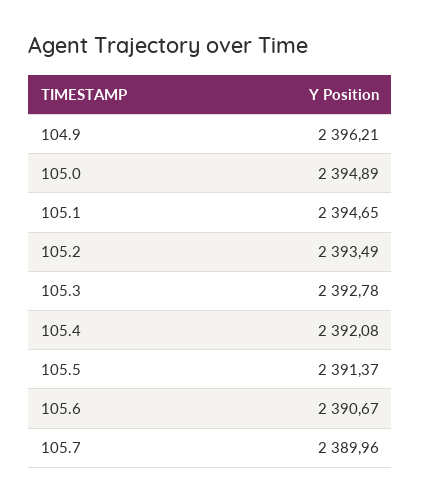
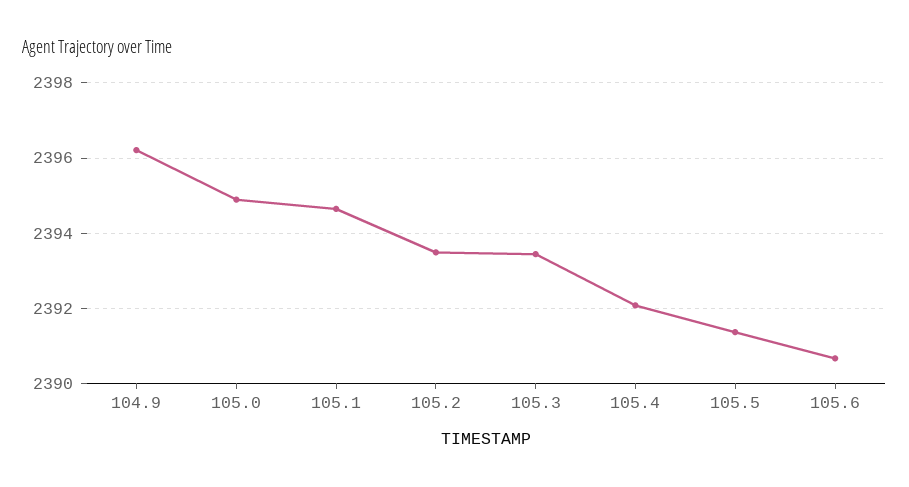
105.3: 2392.78 -> 2393.4
105.7: 2389.96 -> none

